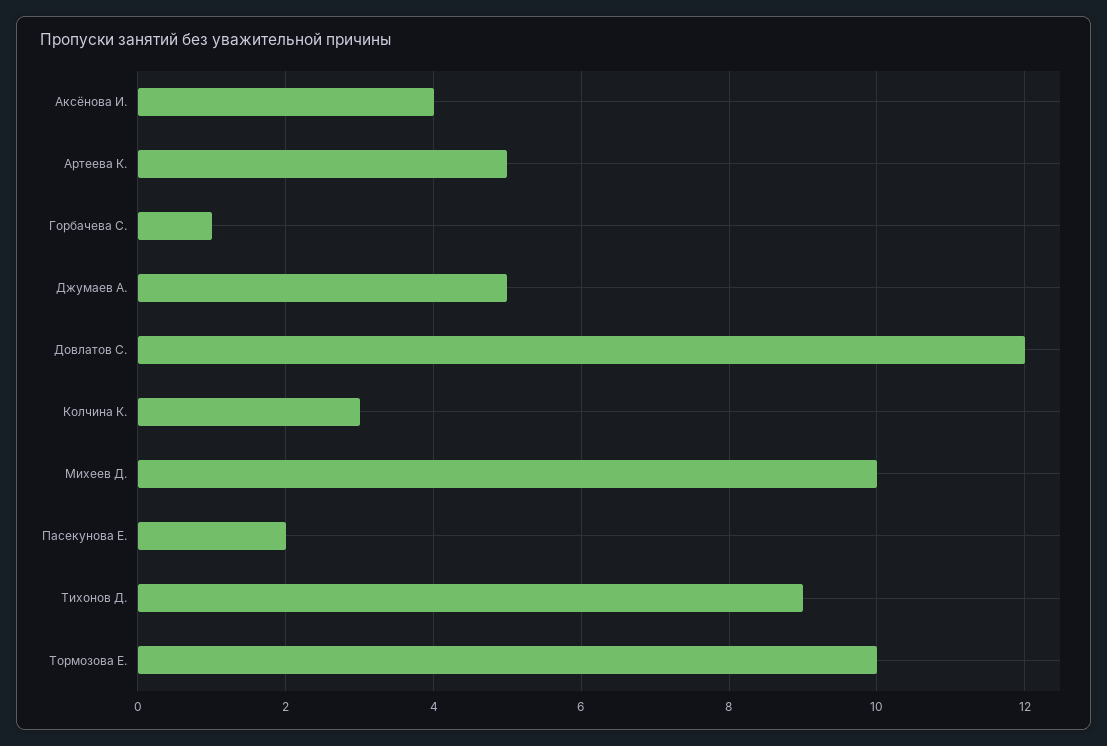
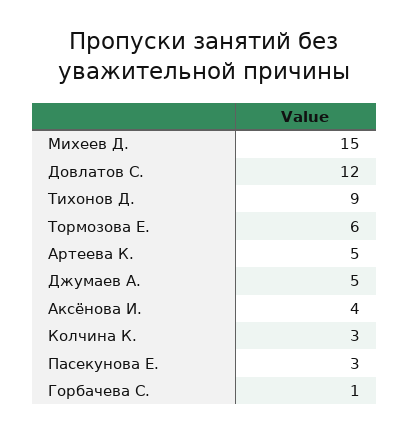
Михеев Д.: 10 -> 15
Пасекунова Е.: 2 -> 3
Тормозова Е.: 10 -> 6

